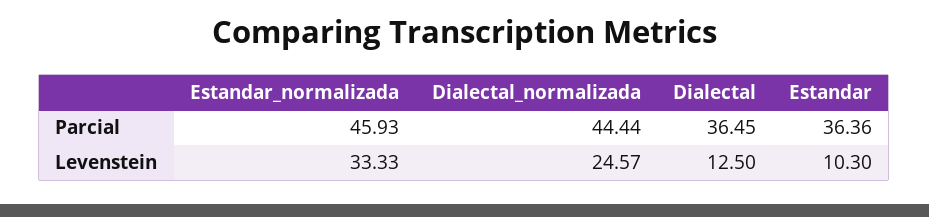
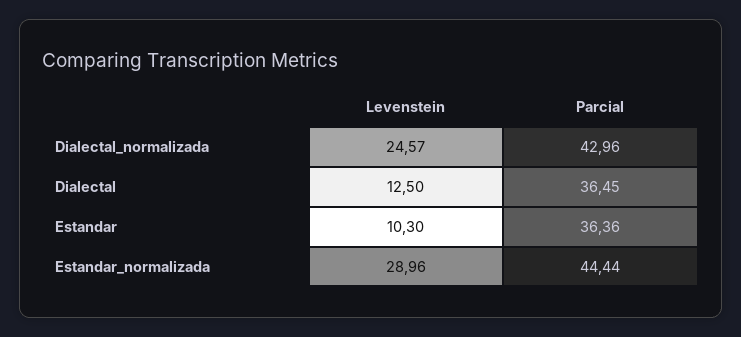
Estandar_normalizada, Parcial: 45.93 -> 44.44
Dialectal_normalizada, Parcial: 44.44 -> 42.96
Estandar_normalizada, Levenstein: 33.33 -> 28.96

